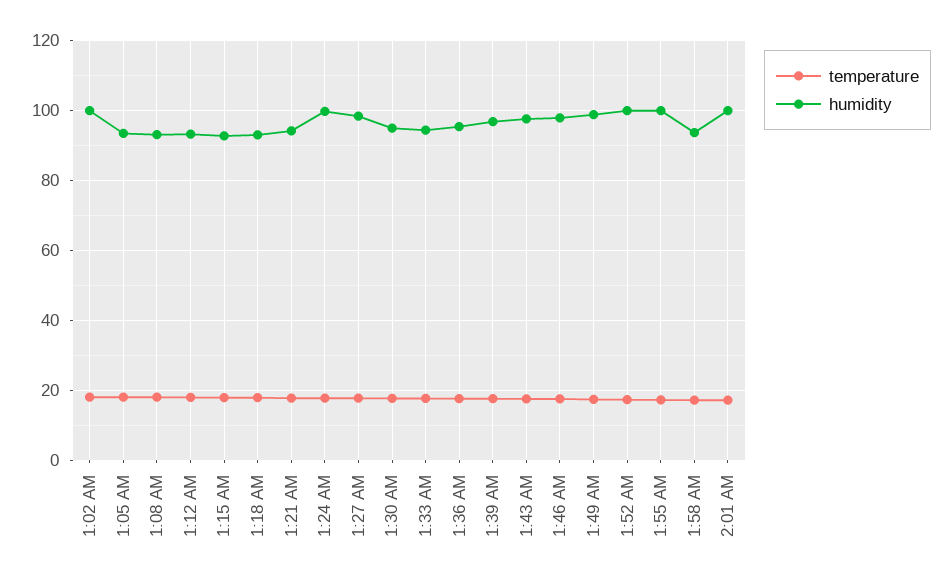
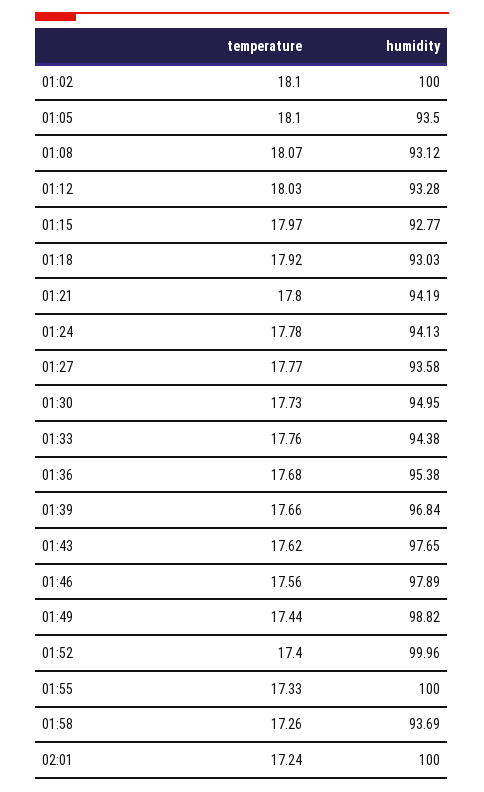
humidity, 1:24 AM: 100 -> 94.13
humidity, 1:27 AM: 98 -> 93.58

